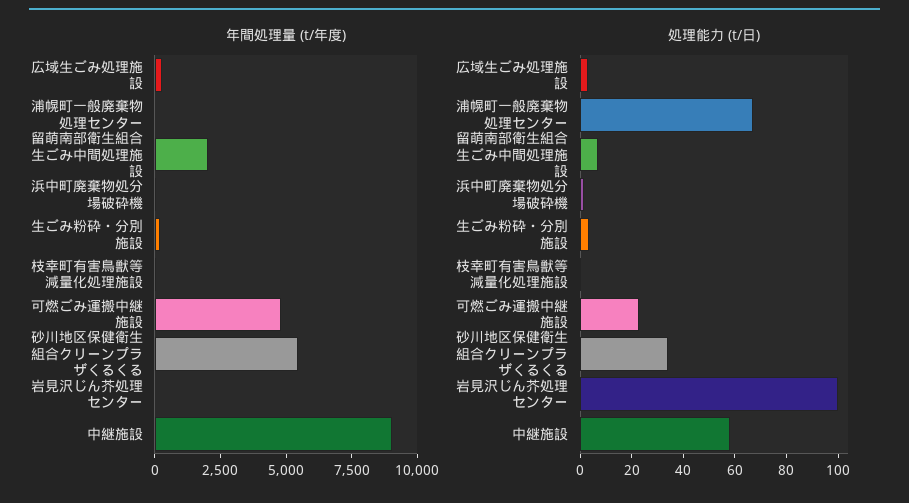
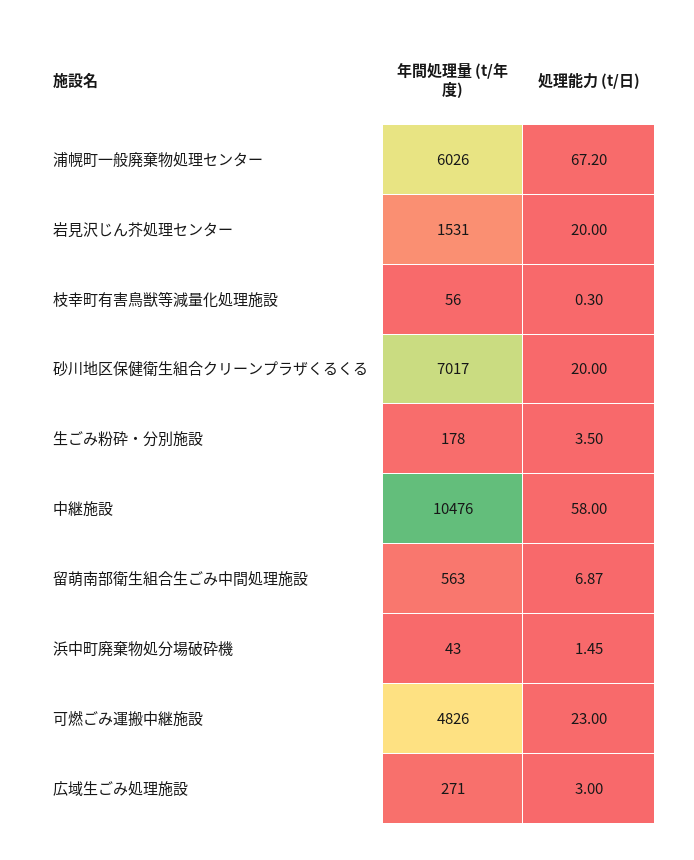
年間処理量 (t/年度), 浦幌町一般廃棄物処理センター: 0 -> 6026
年間処理量 (t/年度), 留萌南部衛生組合生ごみ中間処理施設: 2000 -> 563
年間処理量 (t/年度), 砂川地区保健衛生組合クリーンプラザくるくる: 5500 -> 7017
年間処理量 (t/年度), 岩見沢じん芥処理センター: 0 -> 1531
年間処理量 (t/年度), 中継施設: 9000 -> 10476
処理能力 (t/日), 砂川地区保健衛生組合クリーンプラザくるくる: 35 -> 20
処理能力 (t/日), 岩見沢じん芥処理センター: 100 -> 20

